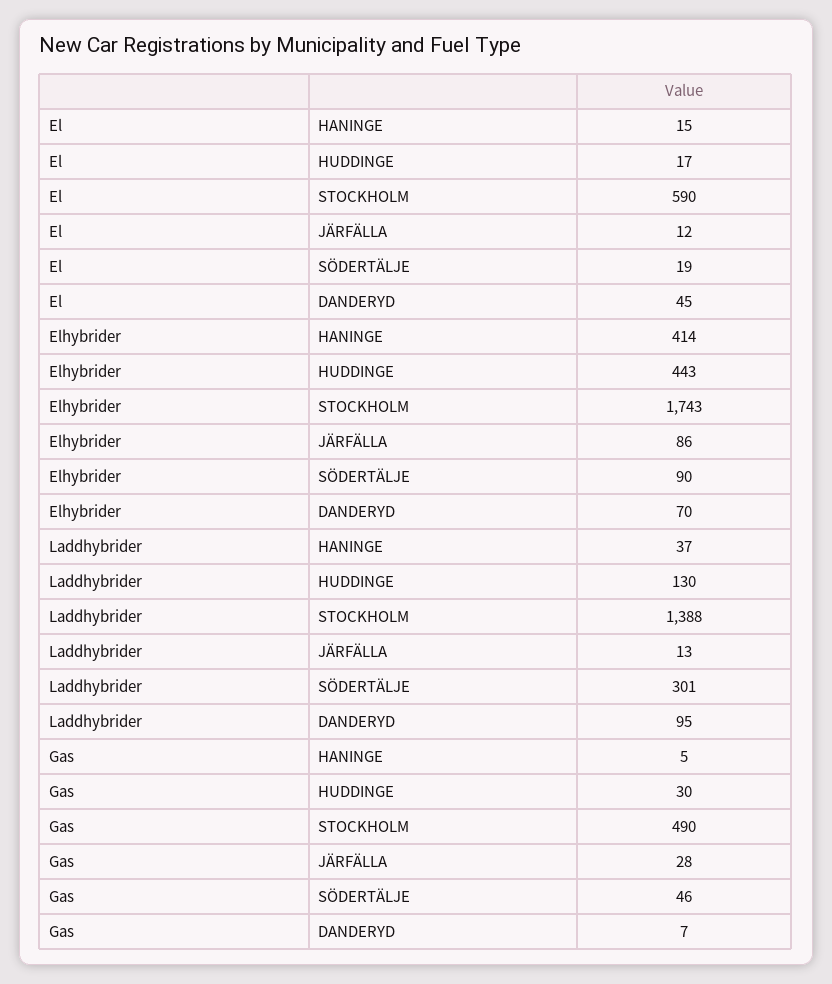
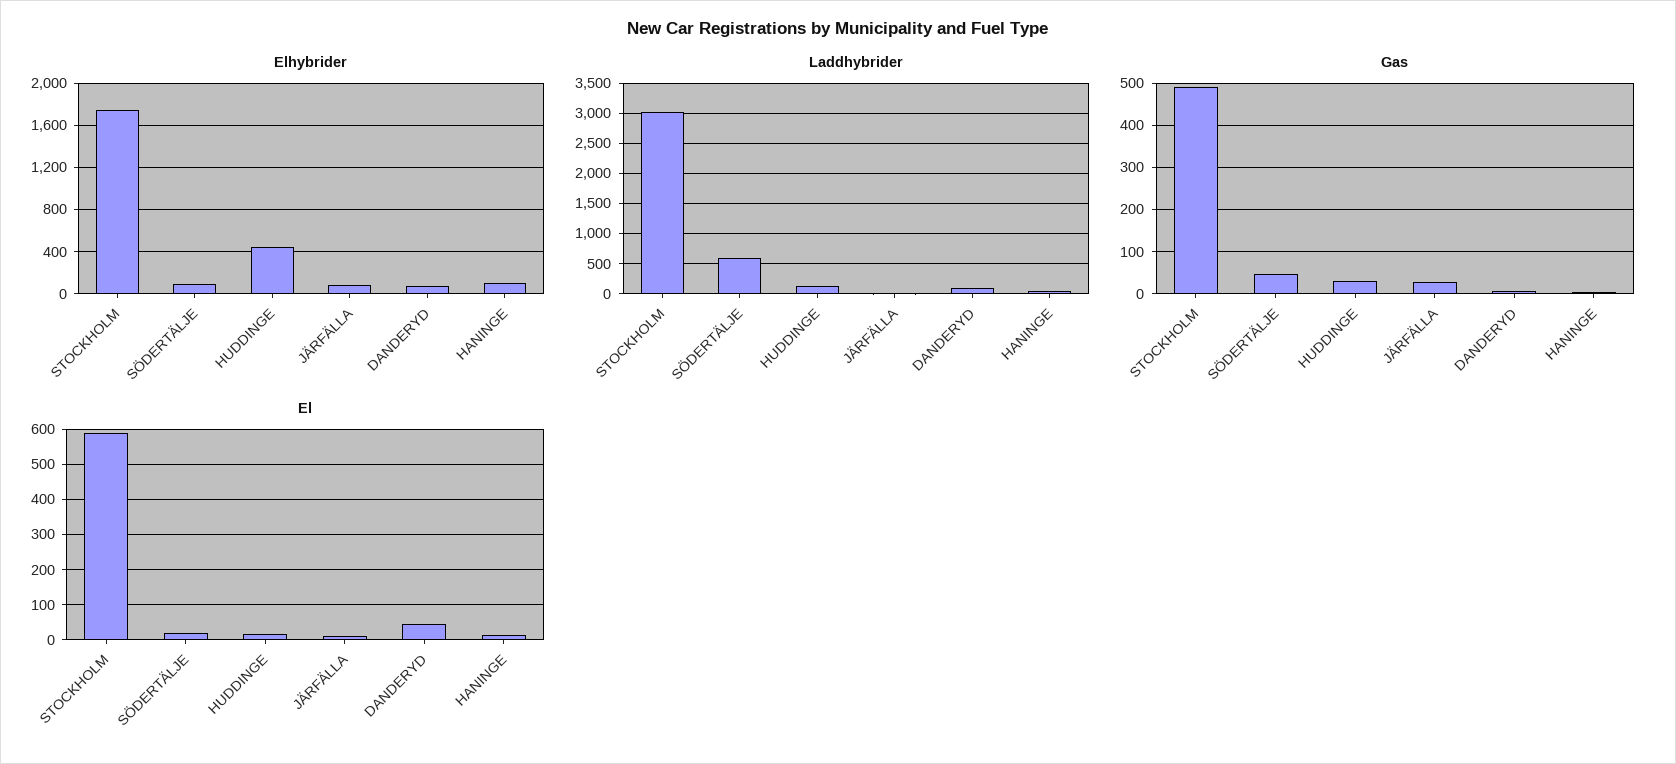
Elhybrider, HANINGE: 414 -> 100
Laddhybrider, STOCKHOLM: 1388 -> 3000
Laddhybrider, SÖDERTÄLJE: 301 -> 600

